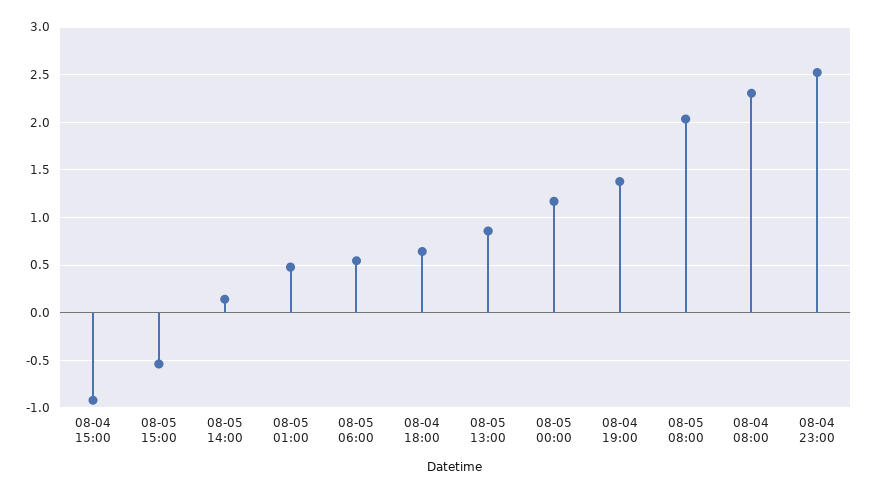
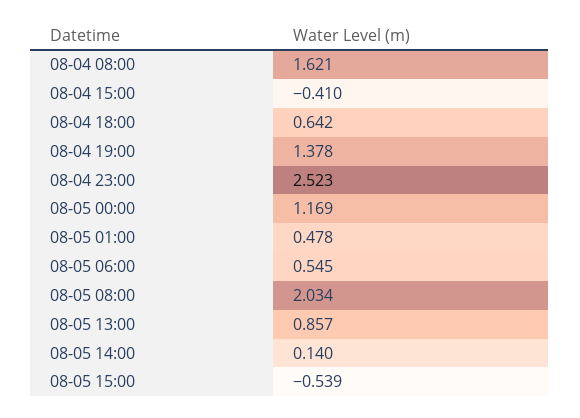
08-04 15:00: -0.9 -> -0.41
08-04 08:00: 2.3 -> 1.621

